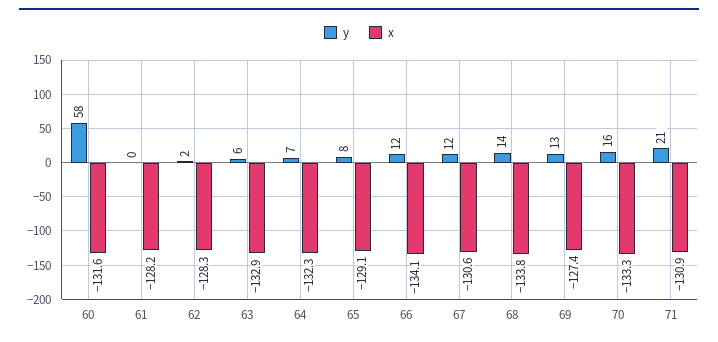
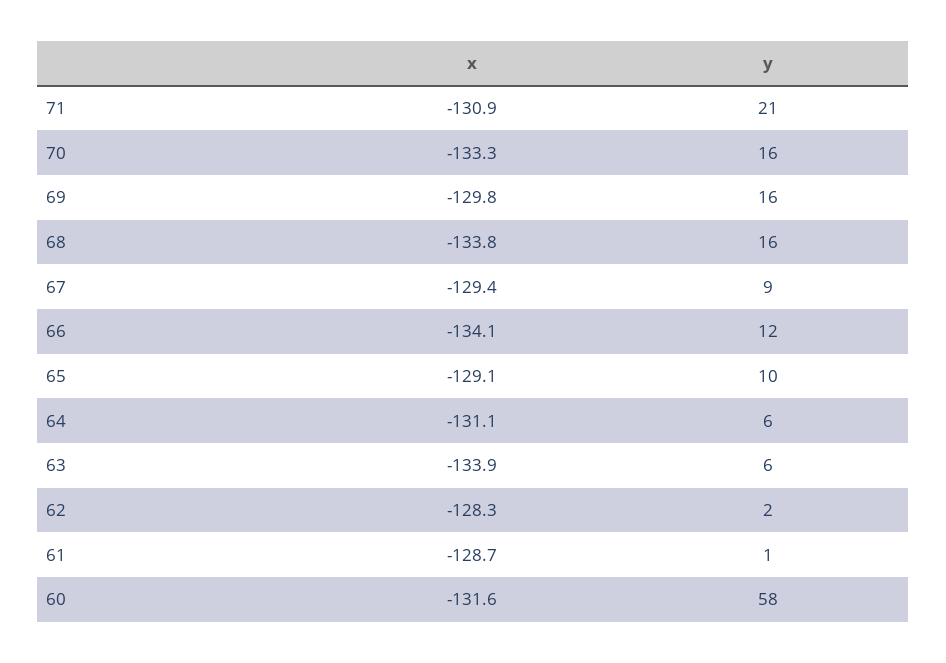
y, 61: 0 -> 1
x, 61: -128.2 -> -128.7
x, 63: -132.9 -> -133.9
y, 64: 7 -> 6
x, 64: -132.3 -> -131.1
y, 65: 8 -> 10
y, 67: 12 -> 9
x, 67: -130.6 -> -129.4
y, 68: 14 -> 16
y, 69: 13 -> 16
x, 69: -127.4 -> -129.8

